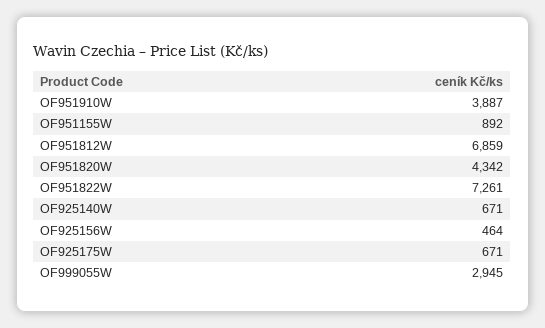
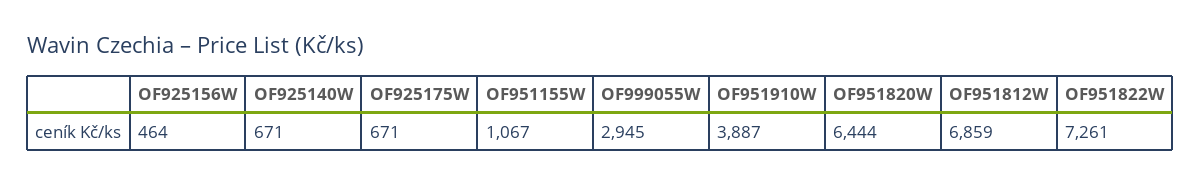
OF951155W: 892 -> 1067
OF951820W: 4342 -> 6444

